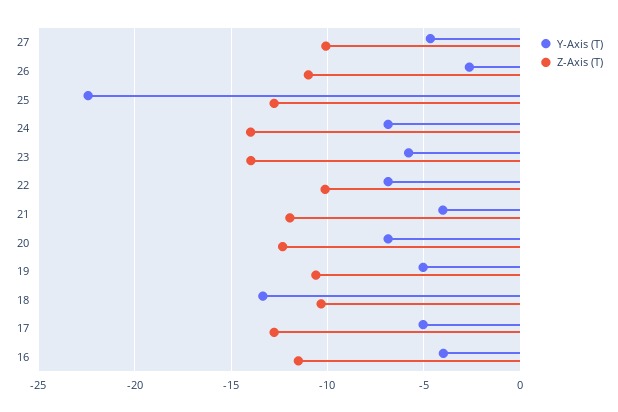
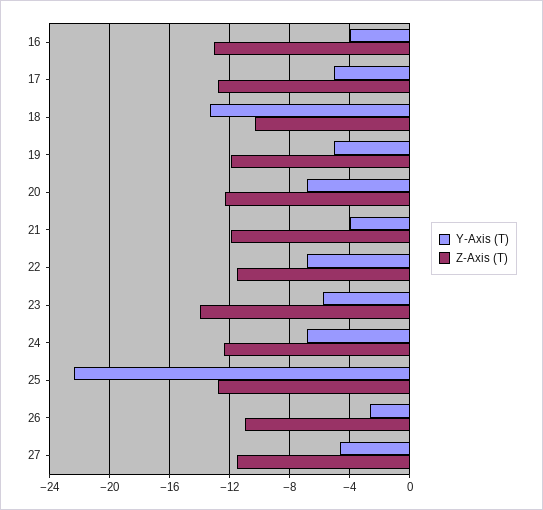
Z-Axis (T), 27: -10 -> -11.5
Z-Axis (T), 24: -14 -> -12.5
Z-Axis (T), 22: -10 -> -11.5
Z-Axis (T), 19: -10.5 -> -12
Z-Axis (T), 16: -11.5 -> -13

